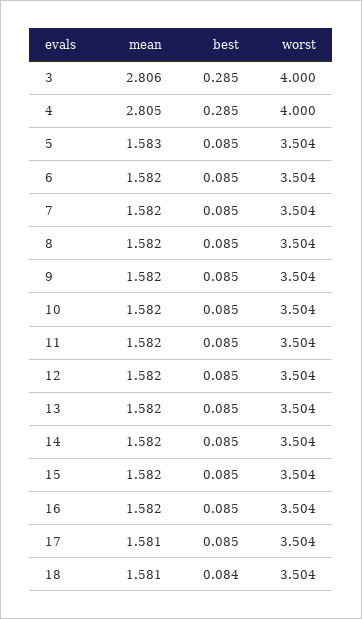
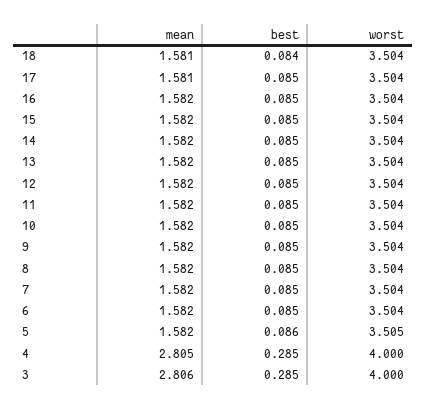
mean, 5: 1.583 -> 1.582
best, 5: 0.085 -> 0.086
worst, 5: 3.504 -> 3.505

